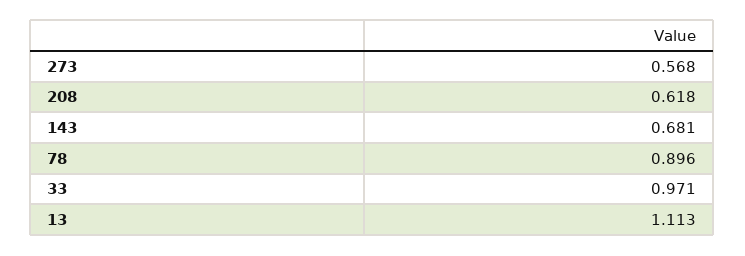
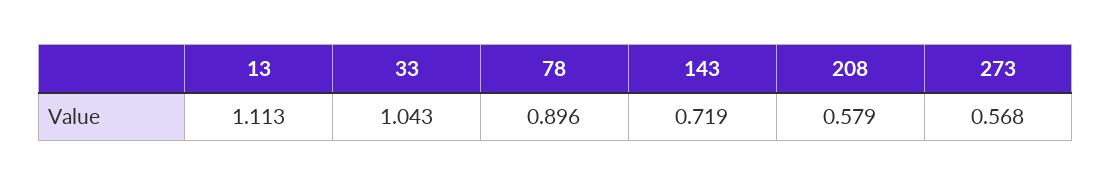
208: 0.618 -> 0.579
143: 0.681 -> 0.719
33: 0.971 -> 1.043

